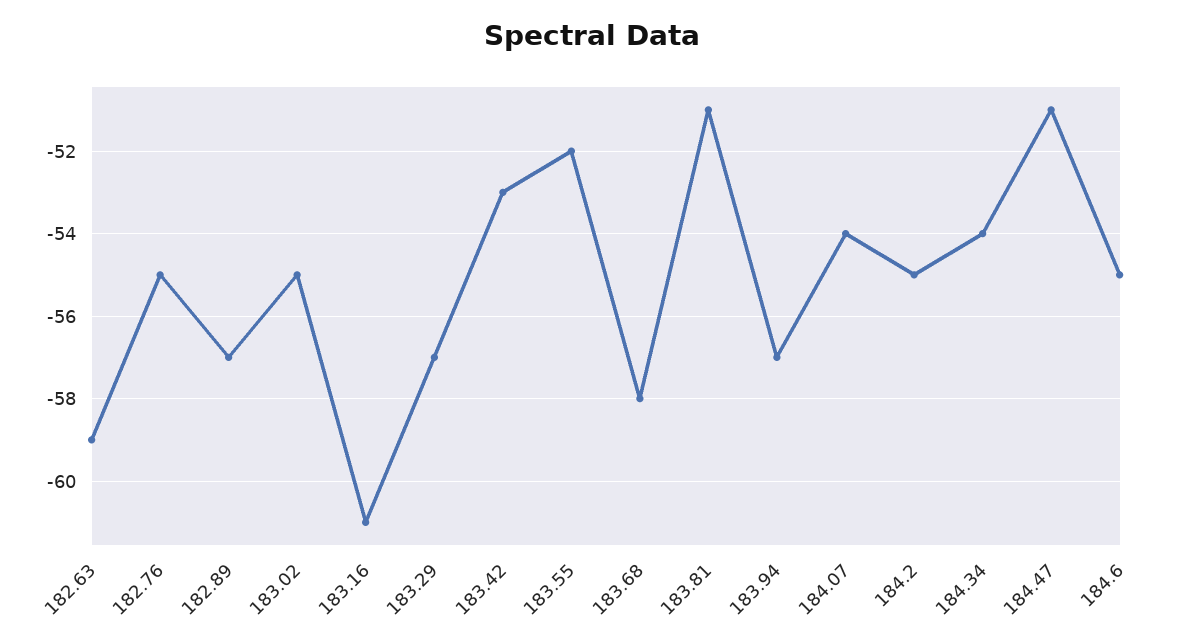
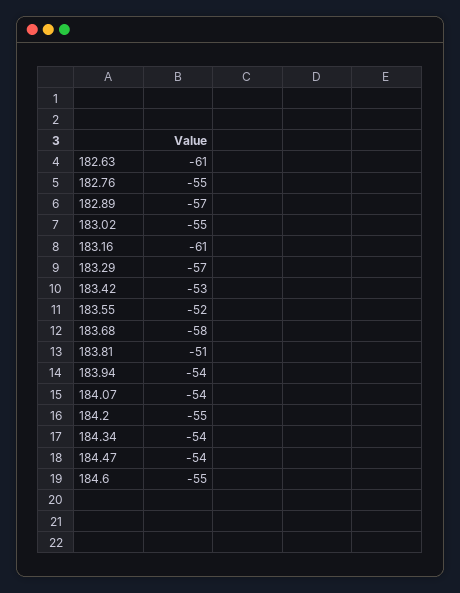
182.63: -59 -> -61
183.94: -57 -> -54
184.47: -51 -> -54

